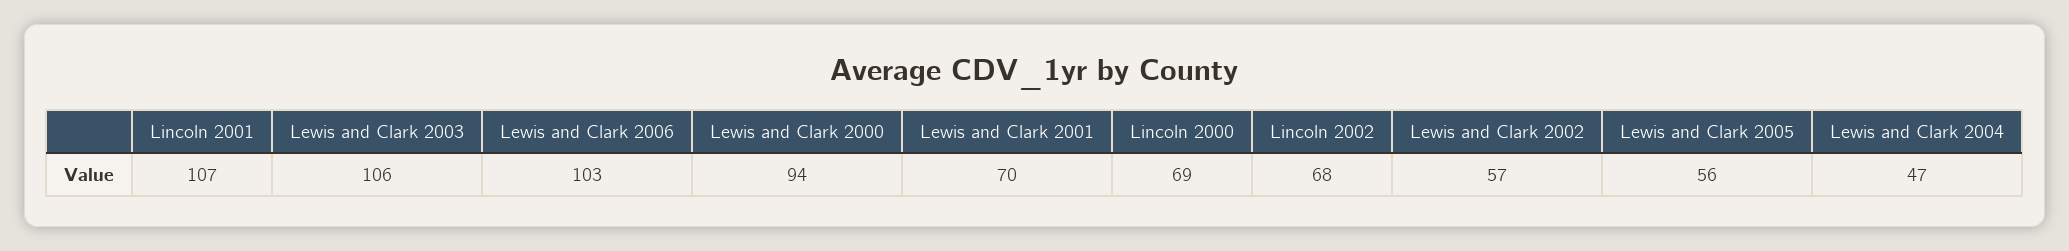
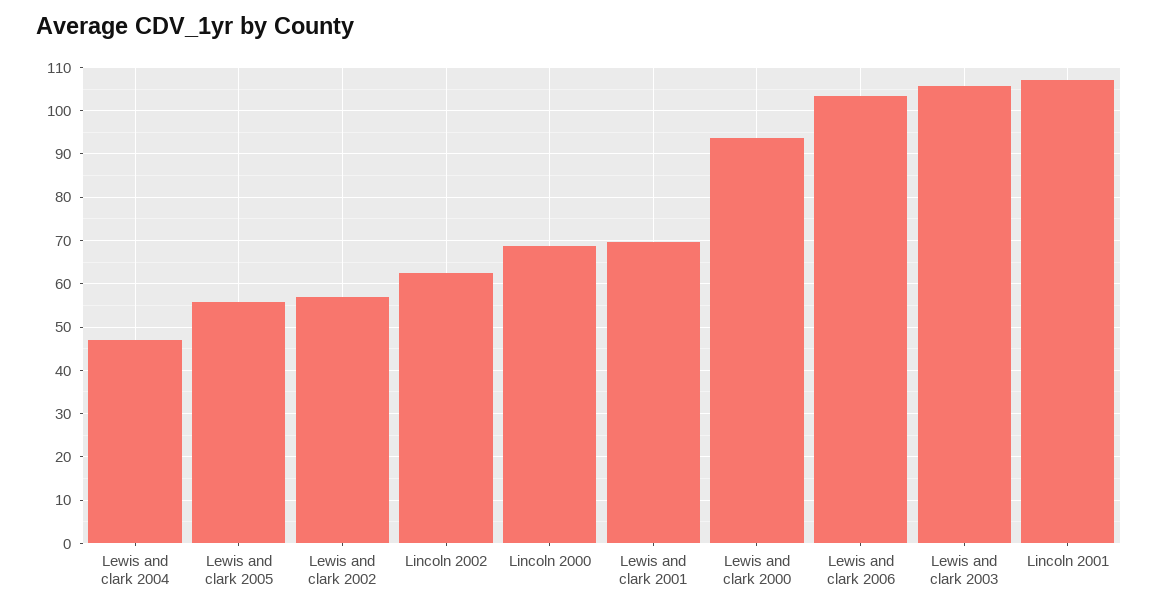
Lincoln 2002: 68 -> 62

